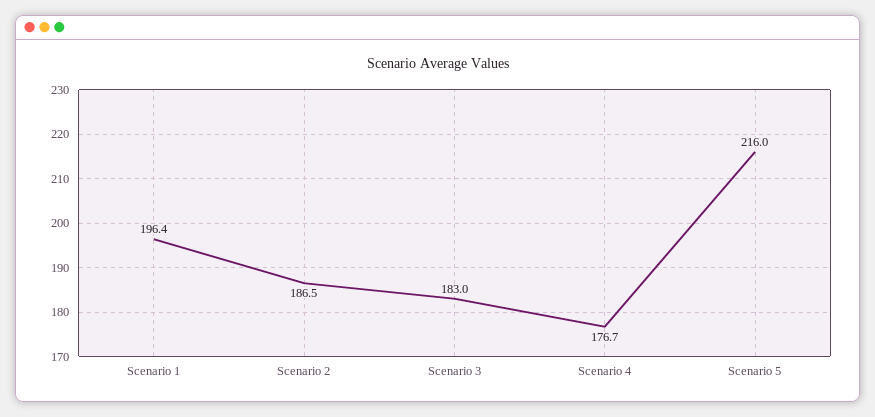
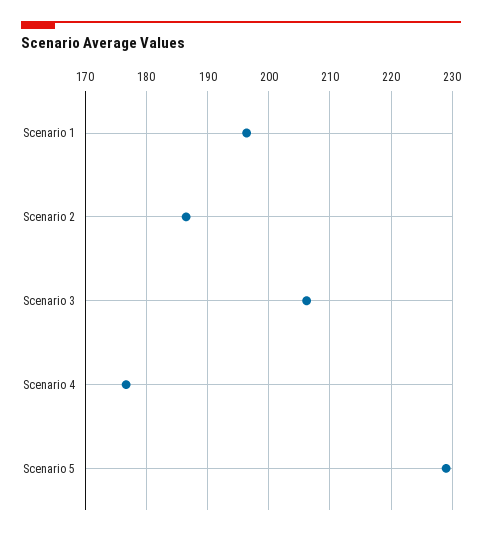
Scenario 3: 183 -> 206
Scenario 5: 216 -> 229

